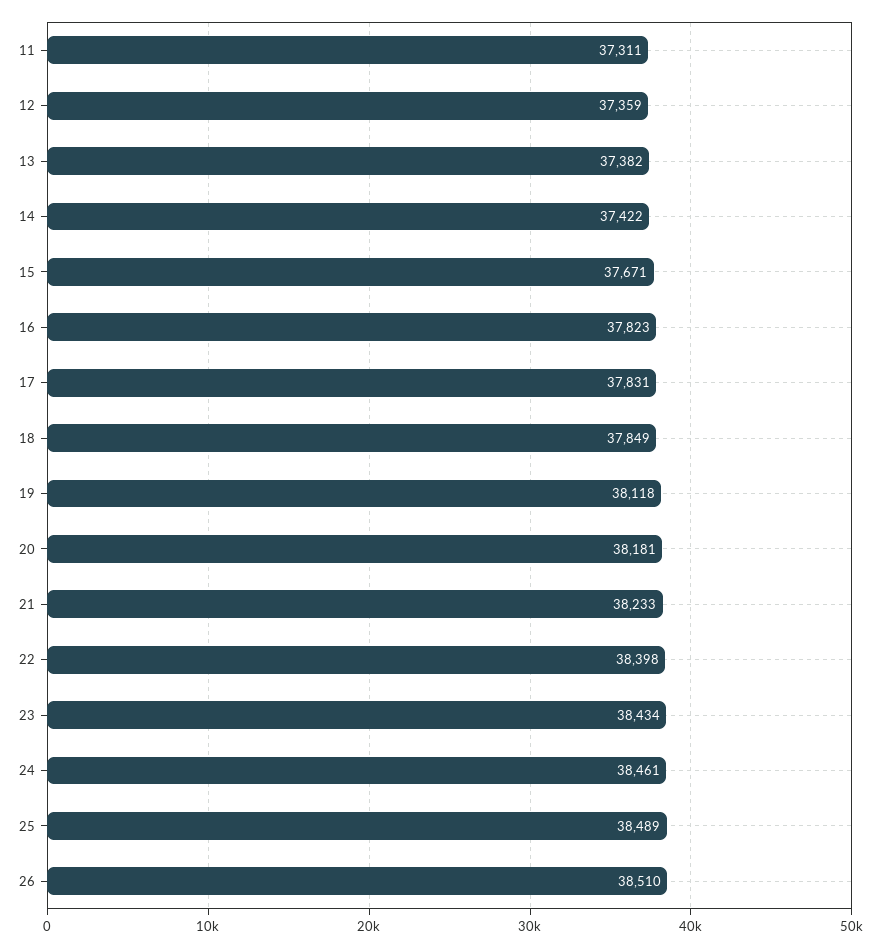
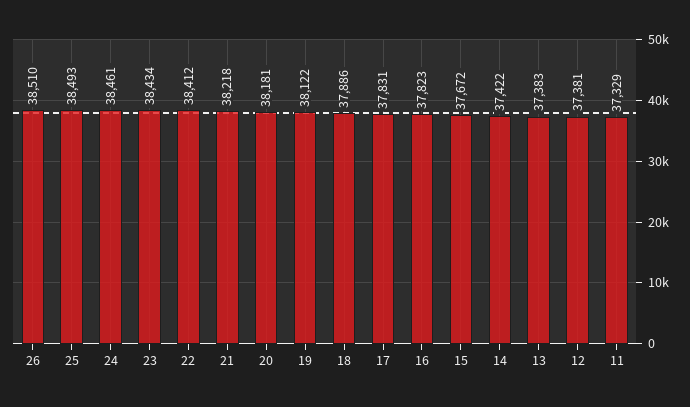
11: 37311 -> 37329
12: 37359 -> 37381
13: 37382 -> 37383
15: 37671 -> 37672
18: 37849 -> 37886
19: 38118 -> 38122
21: 38233 -> 38218
22: 38398 -> 38412
25: 38489 -> 38493

